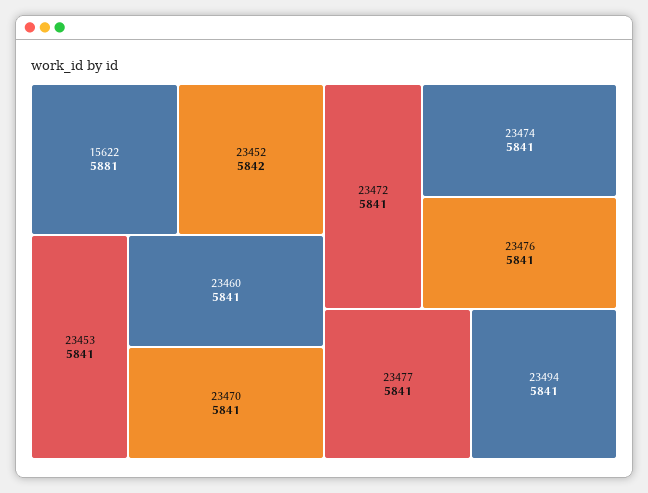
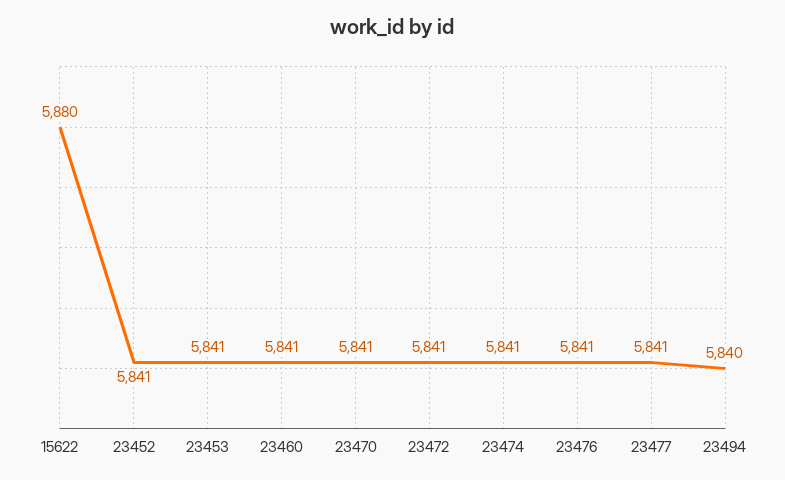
15622: 5881 -> 5880
23452: 5842 -> 5841
23494: 5841 -> 5840

